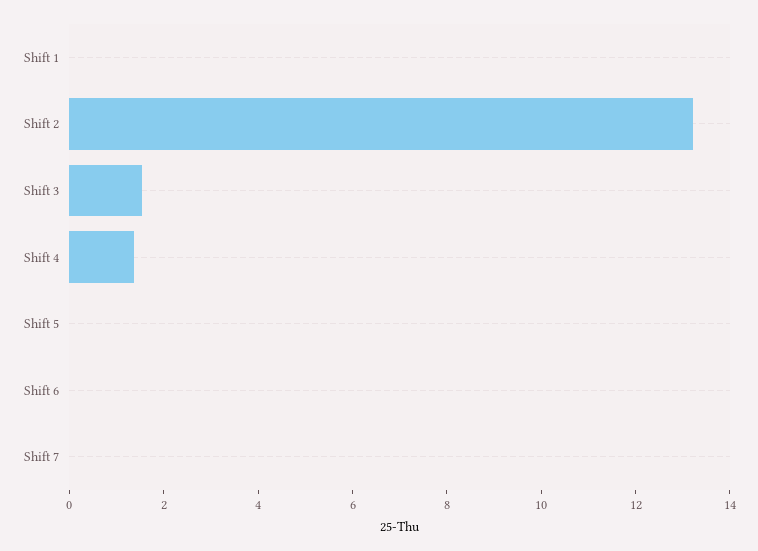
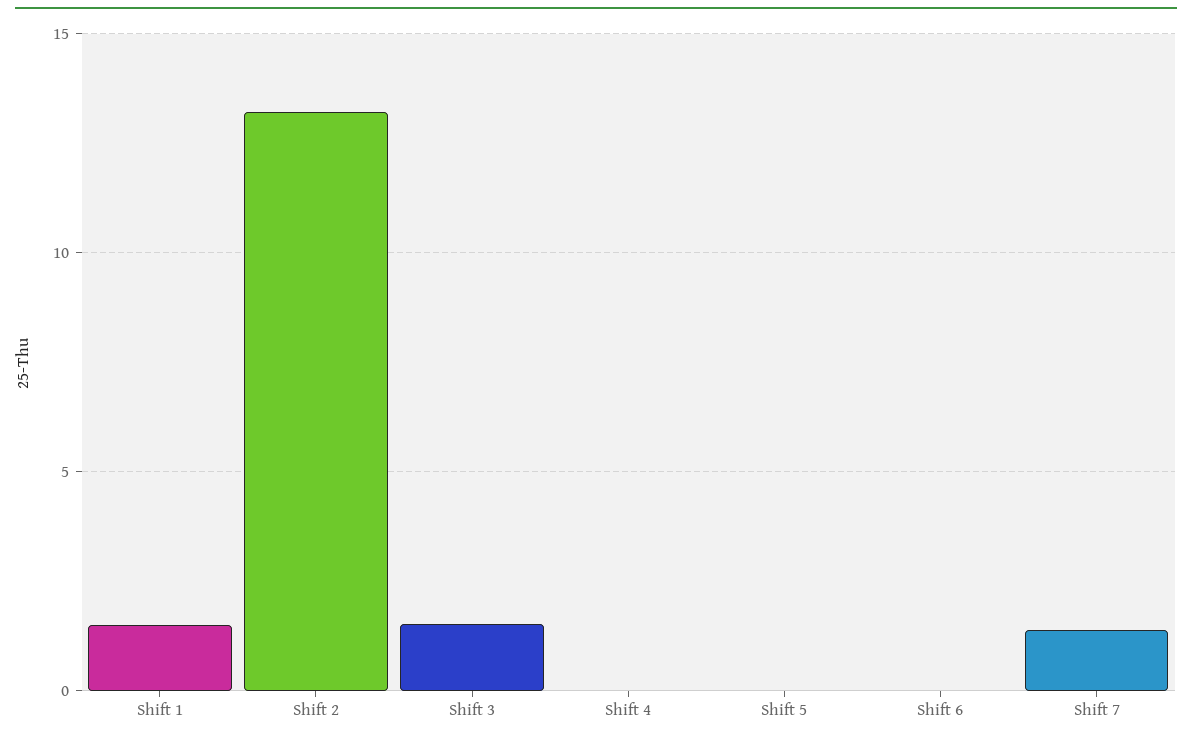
Shift 1: 0 -> 1.5
Shift 4: 1.5 -> 0
Shift 7: 0 -> 1.5

